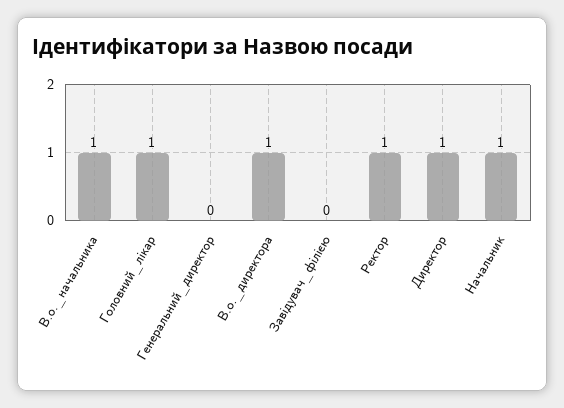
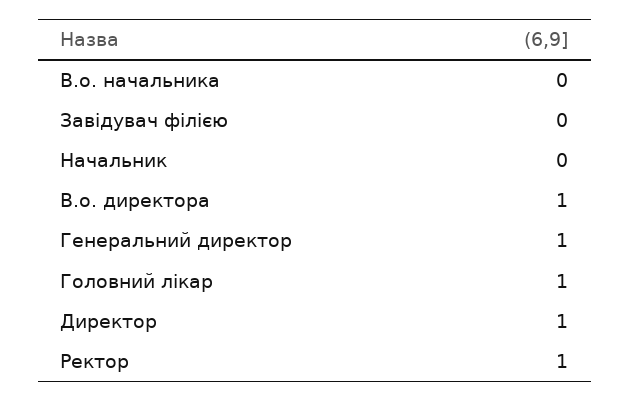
В.о._начальника: 1 -> 0
Генеральний_директор: 0 -> 1
Начальник: 1 -> 0

